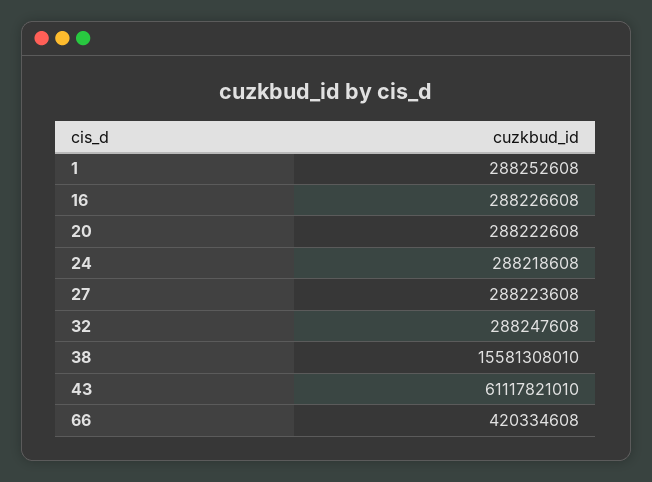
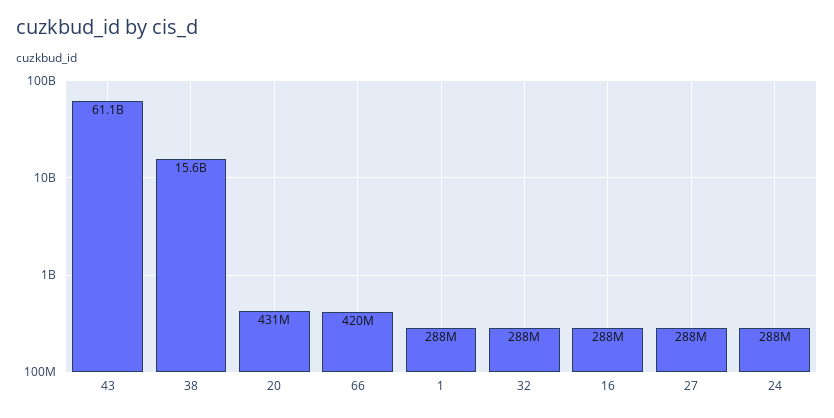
20: 288222608 -> 431000000

